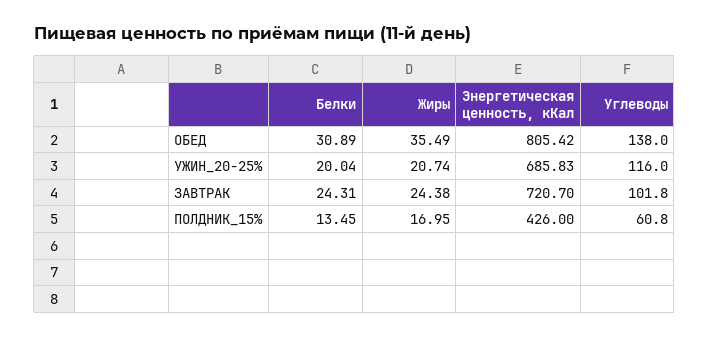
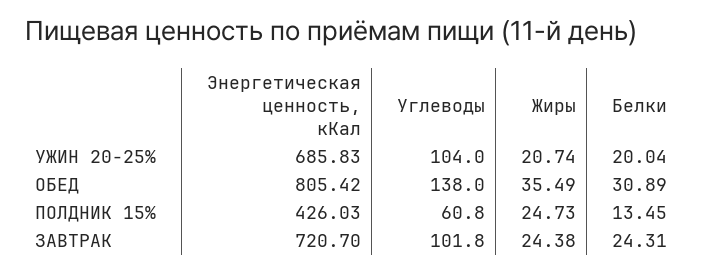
Углеводы, УЖИН_20-25%: 116 -> 104
Жиры, ПОЛДНИК_15%: 16.95 -> 24.73
Энергетическая ценность, кКал, ПОЛДНИК_15%: 426 -> 426.03

